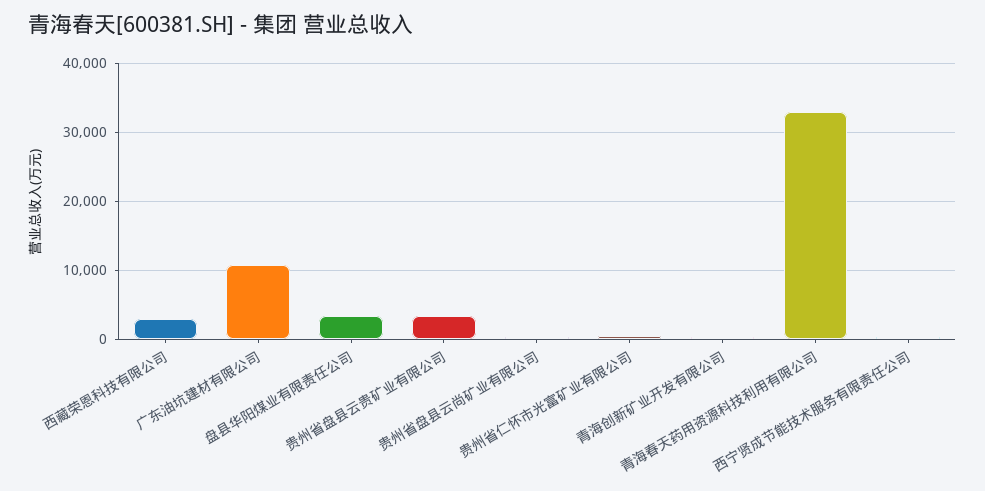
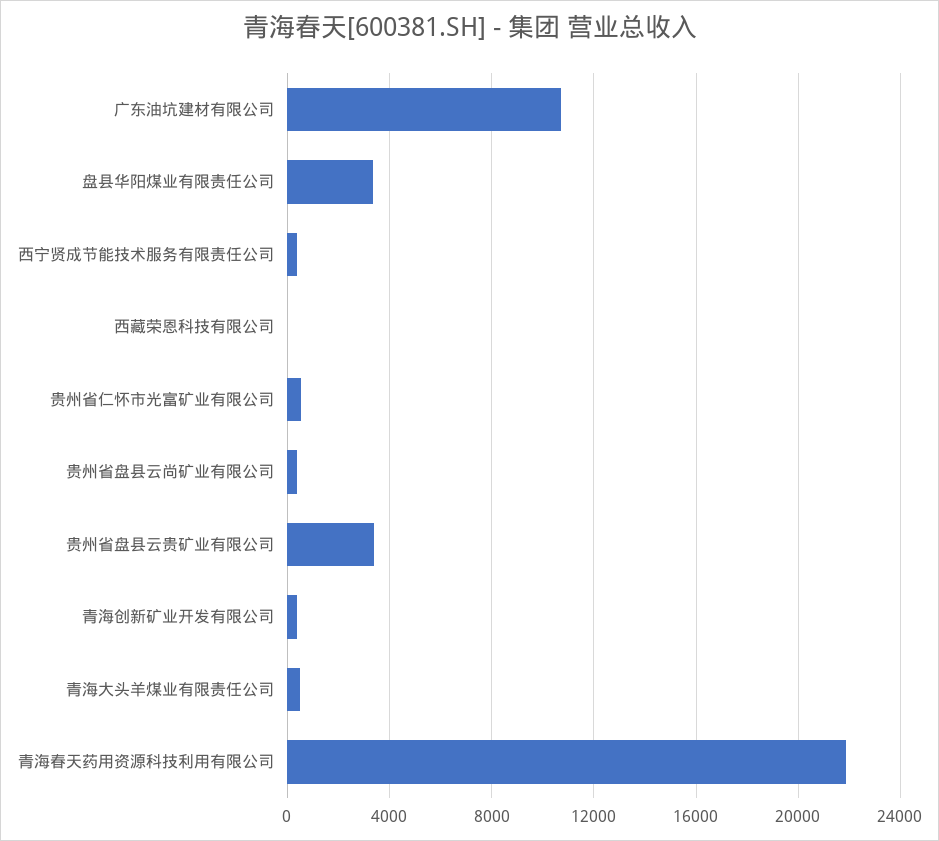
西藏荣恩科技有限公司: 3000 -> 0
青海春天药用资源科技利用有限公司: 33000 -> 22000
青海大头羊煤业有限责任公司: none -> 500

